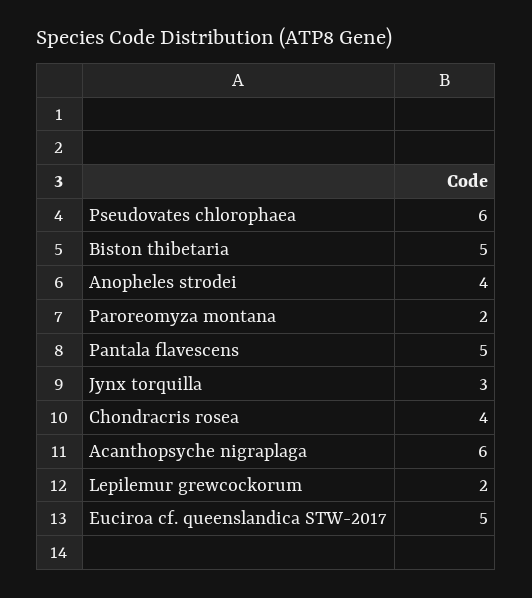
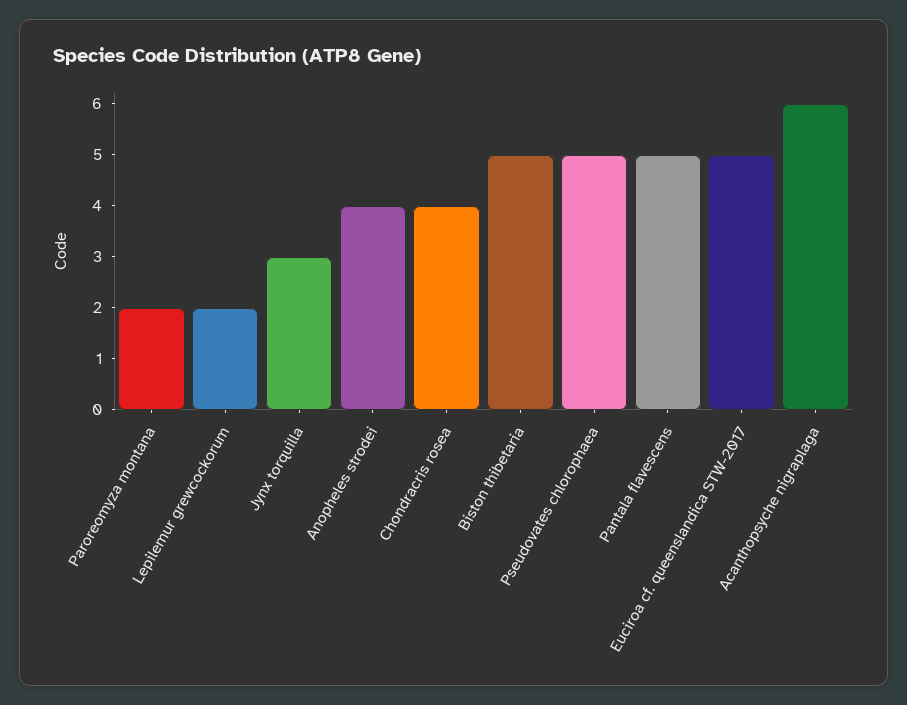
Pseudovates chlorophaea: 6 -> 5

